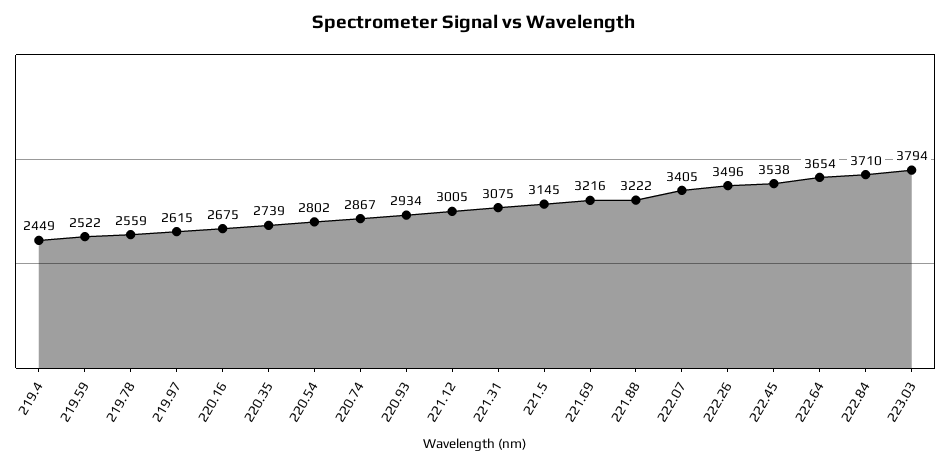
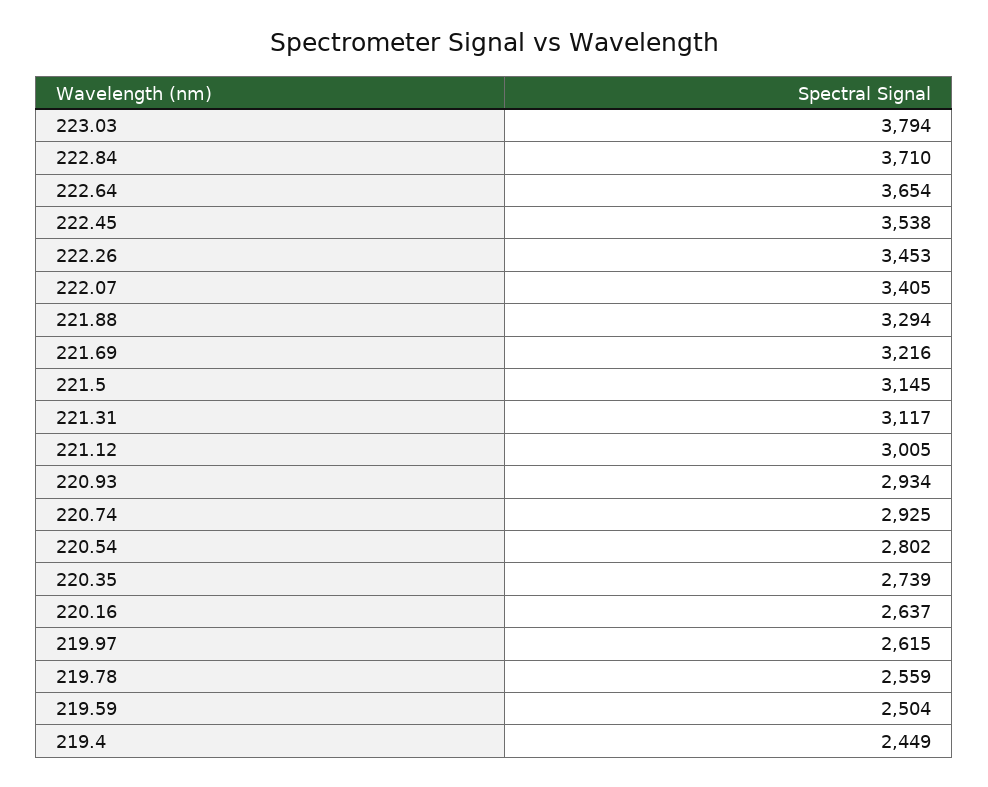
219.59: 2522 -> 2504
220.16: 2675 -> 2637
220.74: 2867 -> 2925
221.31: 3075 -> 3117
221.88: 3222 -> 3294
222.26: 3496 -> 3453

